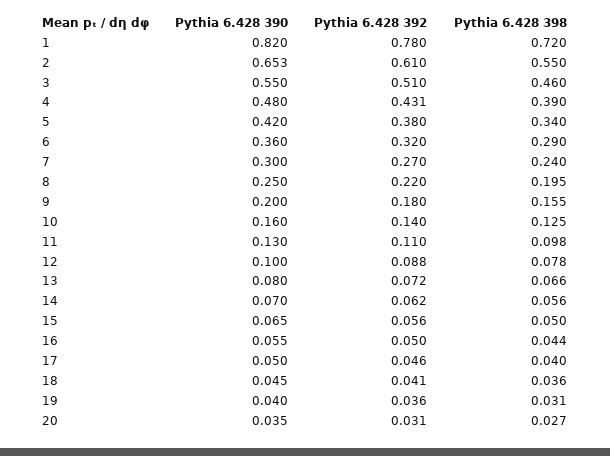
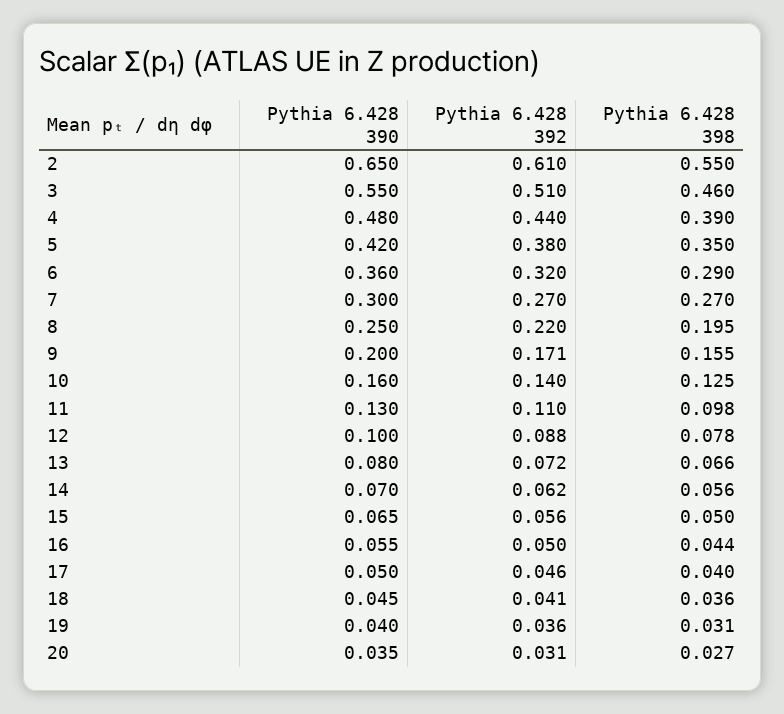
Pythia 6.428 390, 1: 0.82 -> none
Pythia 6.428 392, 1: 0.78 -> none
Pythia 6.428 398, 1: 0.72 -> none
Pythia 6.428 390, 2: 0.653 -> 0.65
Pythia 6.428 392, 4: 0.431 -> 0.44
Pythia 6.428 398, 5: 0.34 -> 0.35
Pythia 6.428 398, 7: 0.24 -> 0.27
Pythia 6.428 392, 9: 0.18 -> 0.171

